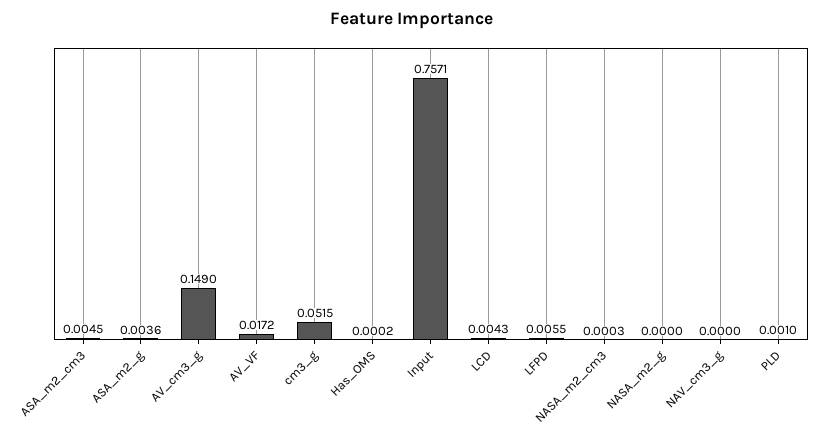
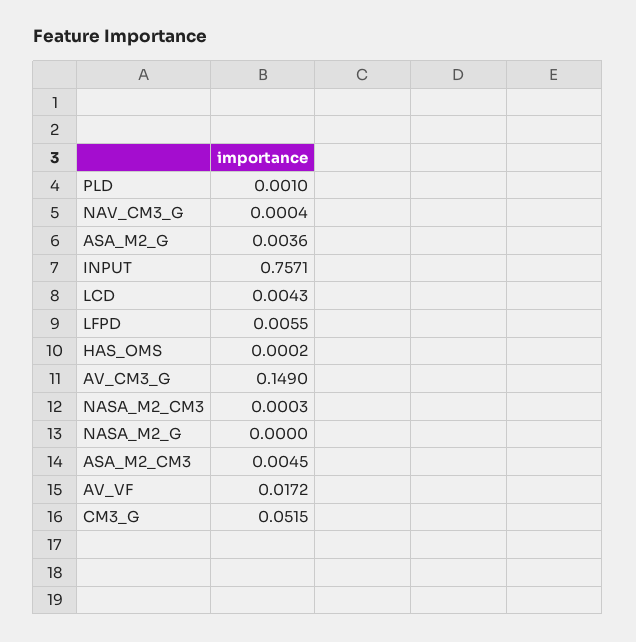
NAV_cm3_g: 0 -> 0.0004

